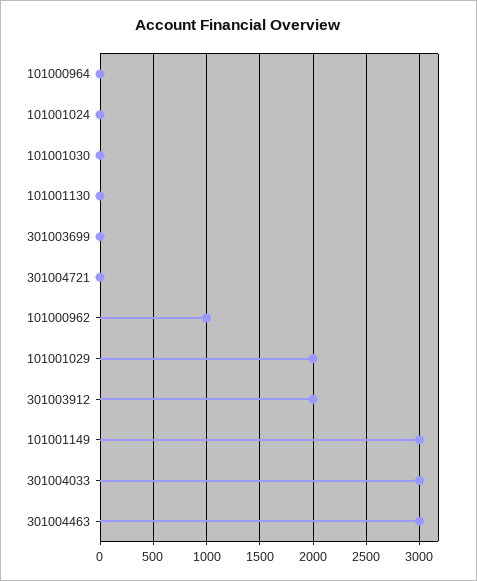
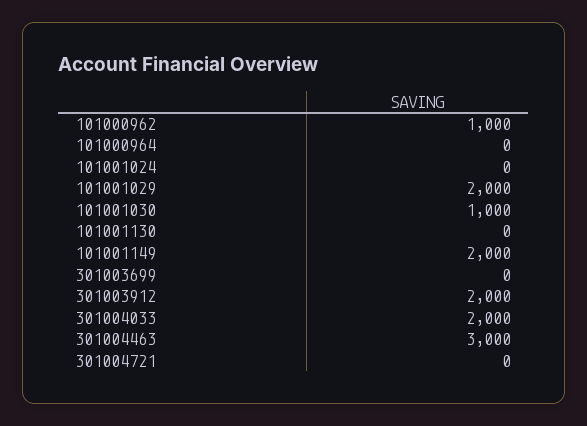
101001030: 0 -> 1000
101001149: 3000 -> 2000
301004033: 3000 -> 2000

